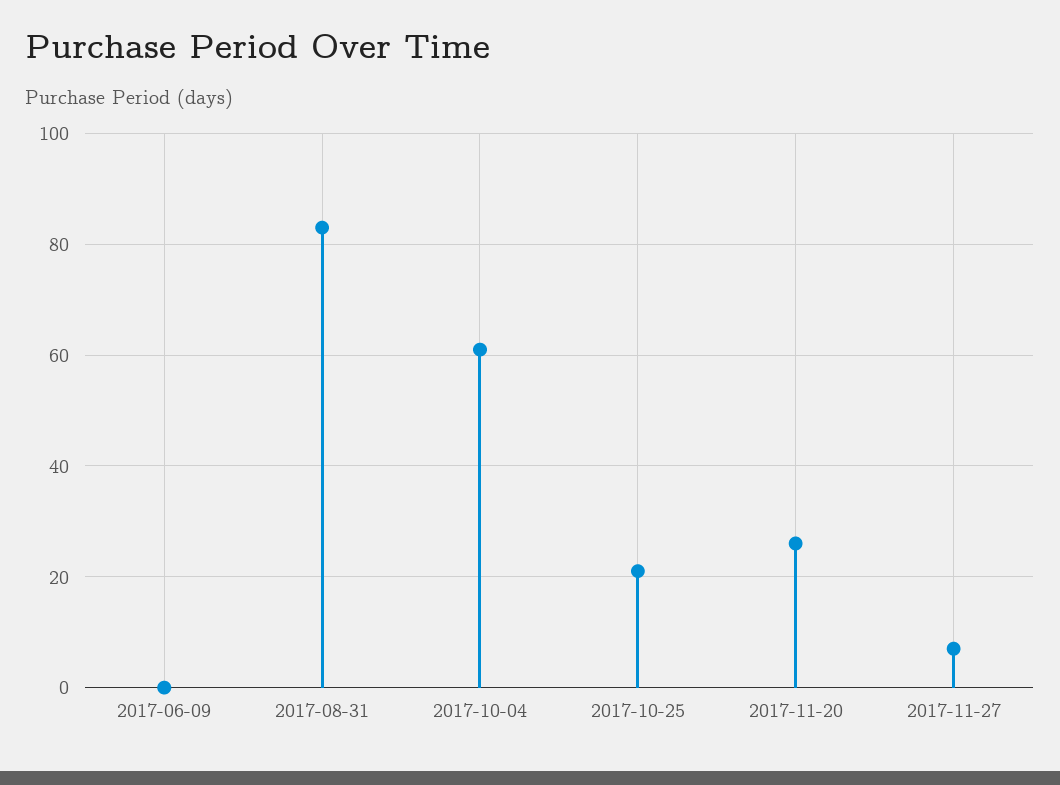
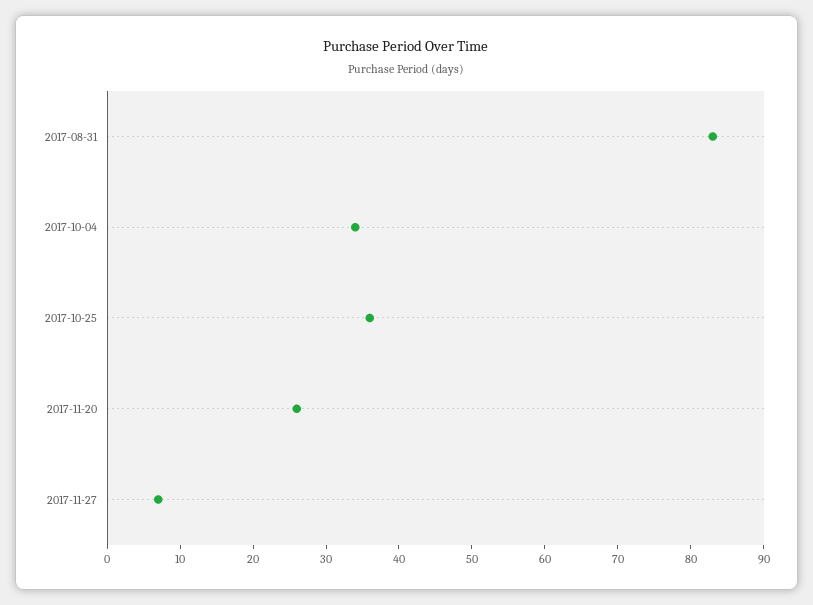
2017-06-09: 0 -> none
2017-10-04: 60 -> 35
2017-10-25: 20 -> 35

